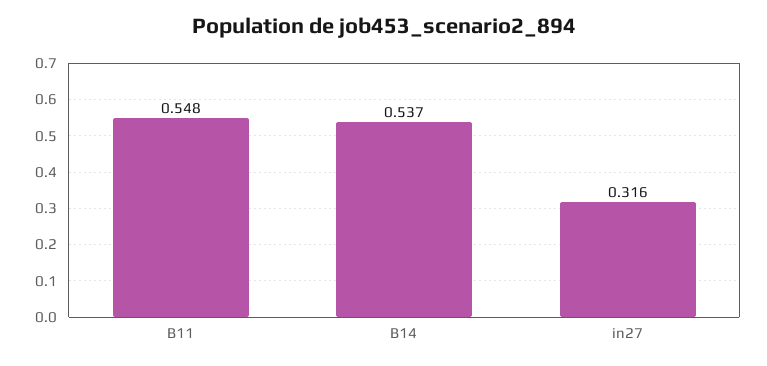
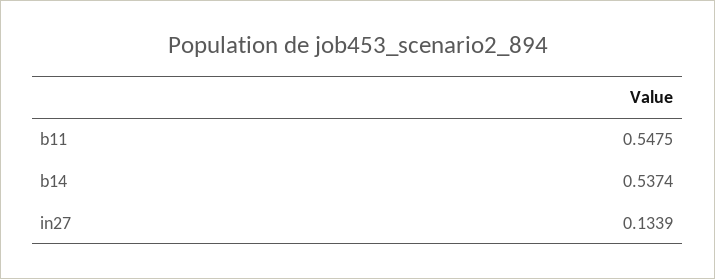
in27: 0.316 -> 0.1339

